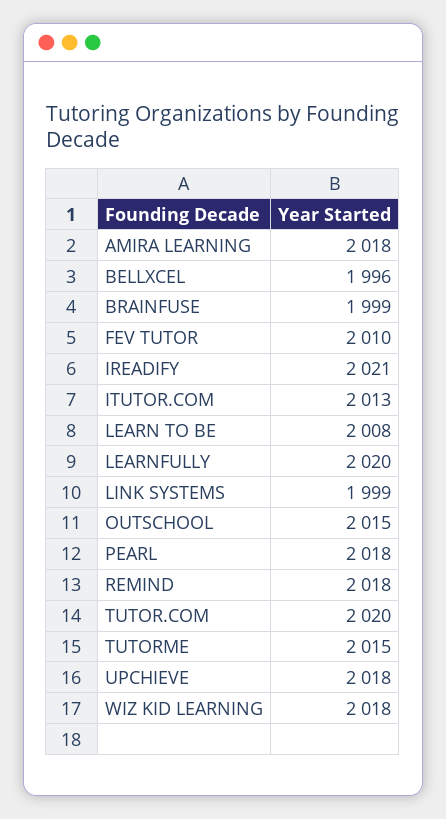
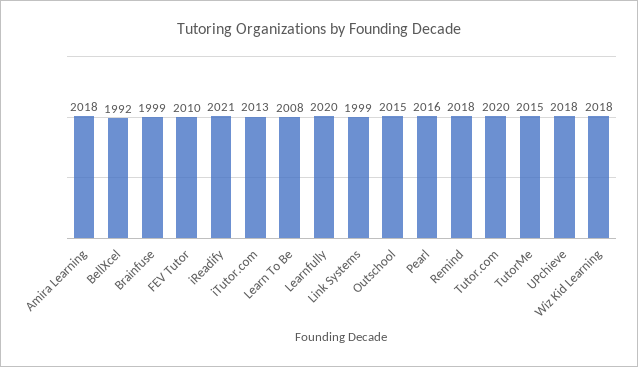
BELLXCEL: 1996 -> 1992
PEARL: 2018 -> 2016

